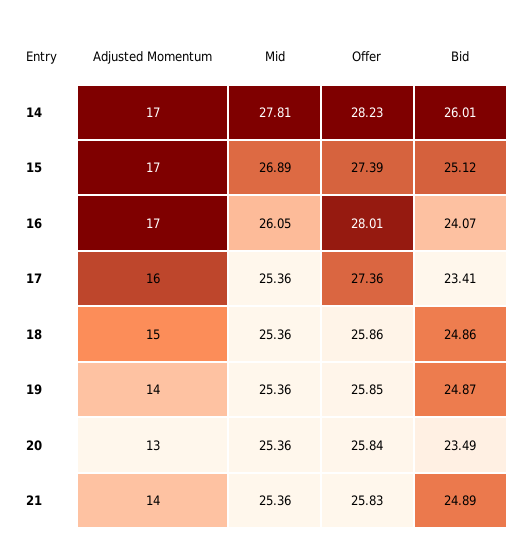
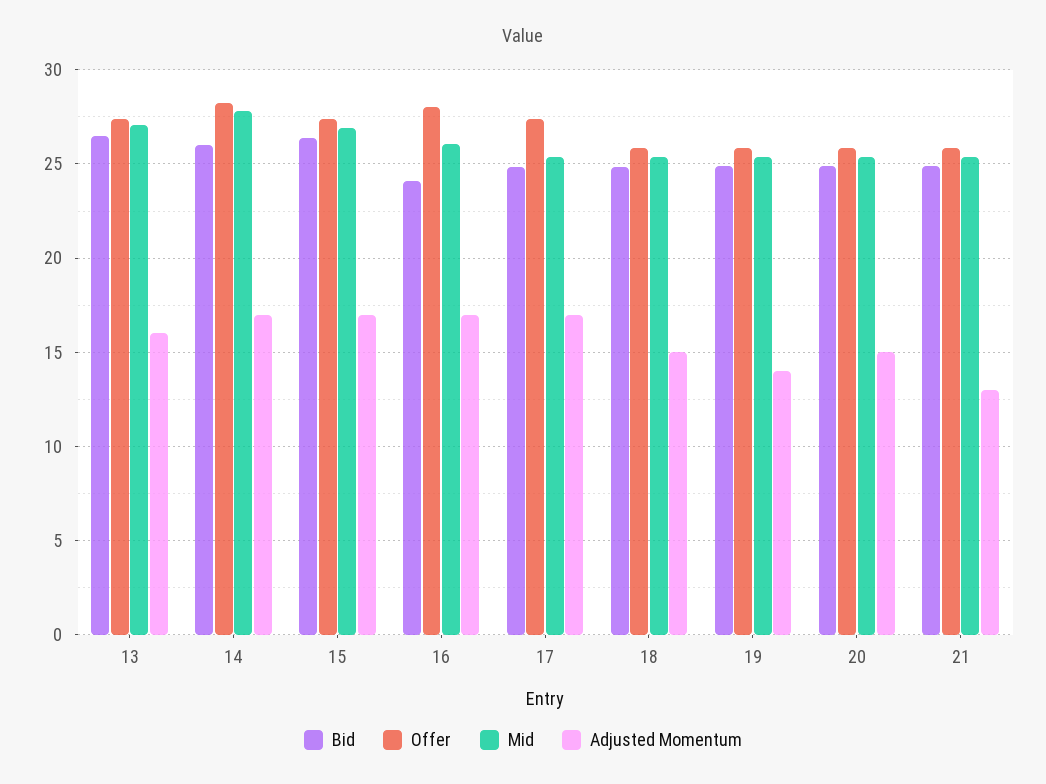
Bid, 15: 25.12 -> 26.5
Adjusted Momentum, 17: 16 -> 17
Bid, 17: 23.41 -> 25
Adjusted Momentum, 20: 13 -> 15
Bid, 20: 23.49 -> 25
Adjusted Momentum, 21: 14 -> 13
Bid, 13: none -> 26.5
Offer, 13: none -> 27.5
Mid, 13: none -> 27
Adjusted Momentum, 13: none -> 16

